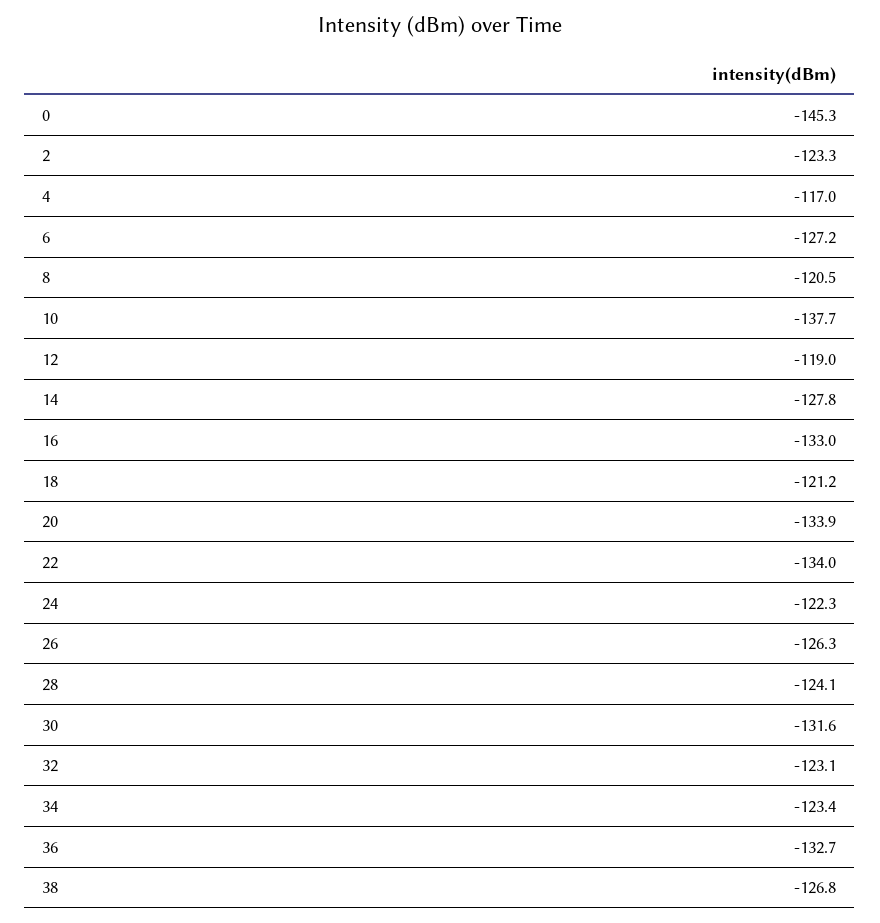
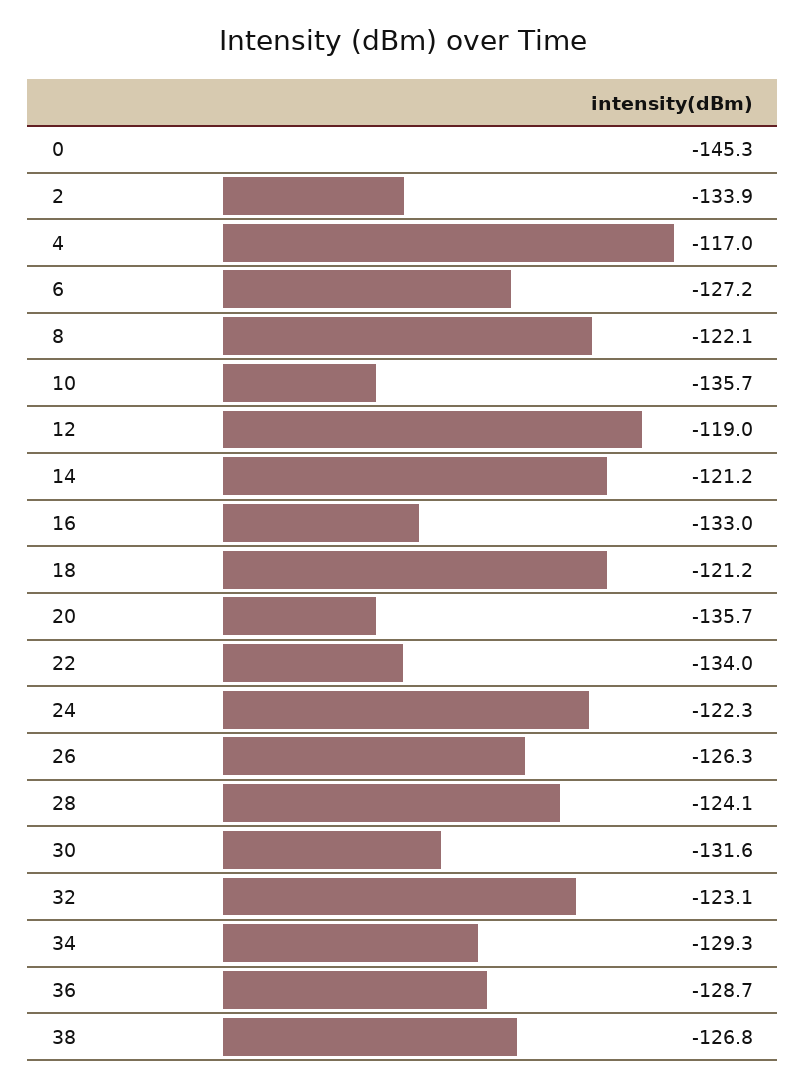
2: -123.3 -> -133.9
8: -120.5 -> -122.1
10: -137.7 -> -135.7
14: -127.8 -> -121.2
20: -133.9 -> -135.7
34: -123.4 -> -129.3
36: -132.7 -> -128.7

